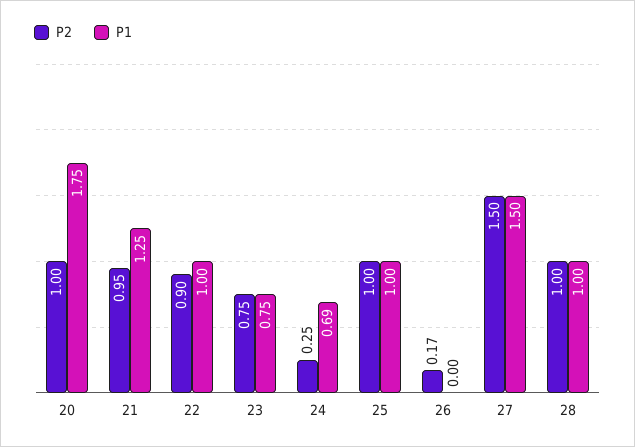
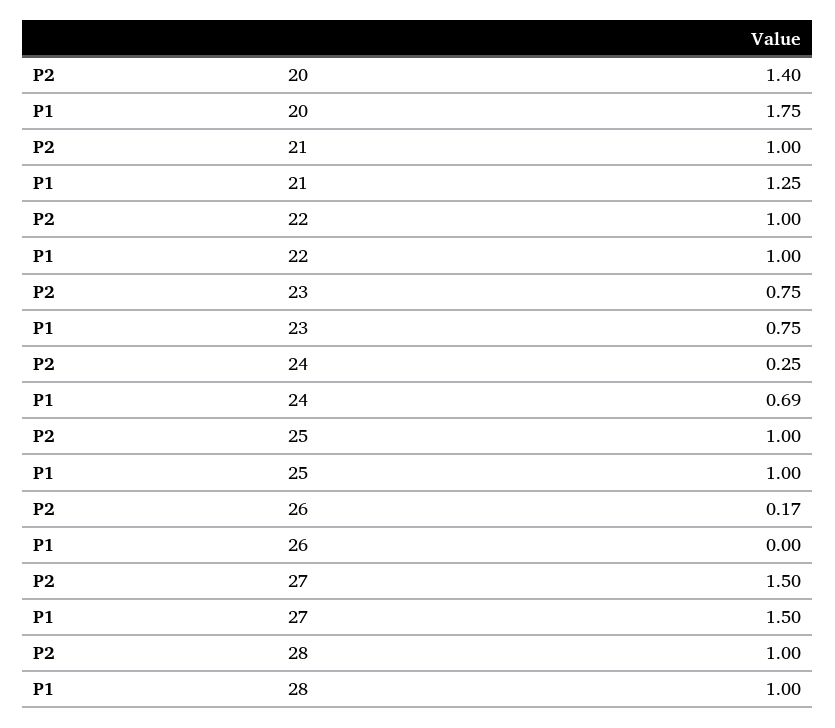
P2, 20: 1 -> 1.4
P2, 21: 0.95 -> 1
P2, 22: 0.9 -> 1

